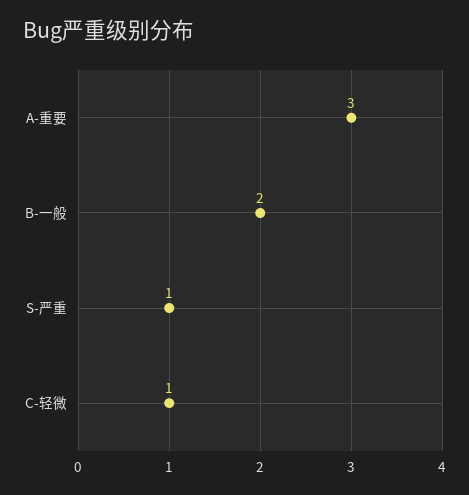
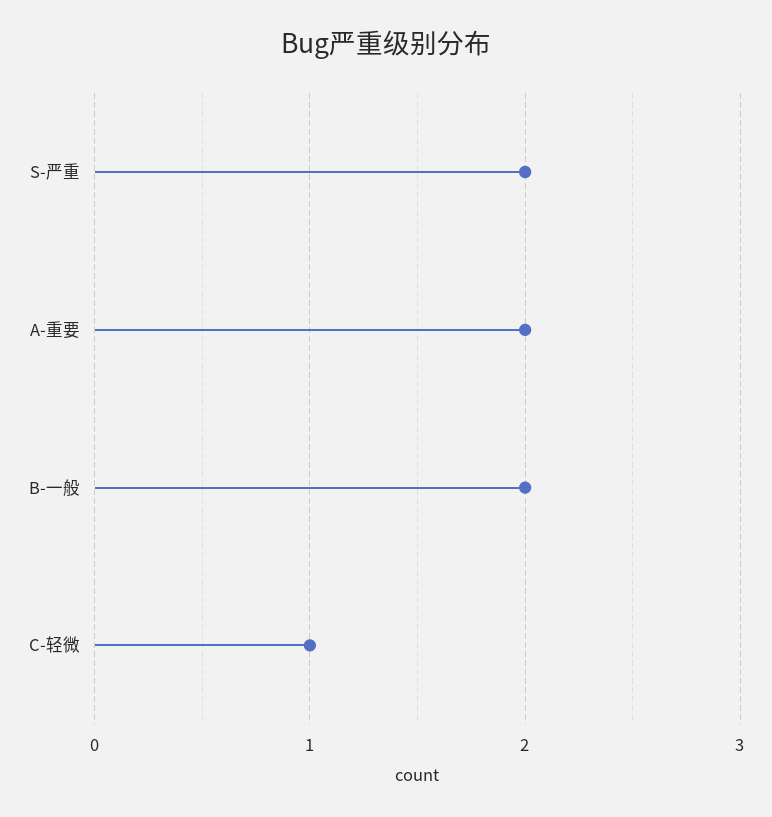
A-重要: 3 -> 2
S-严重: 1 -> 2

